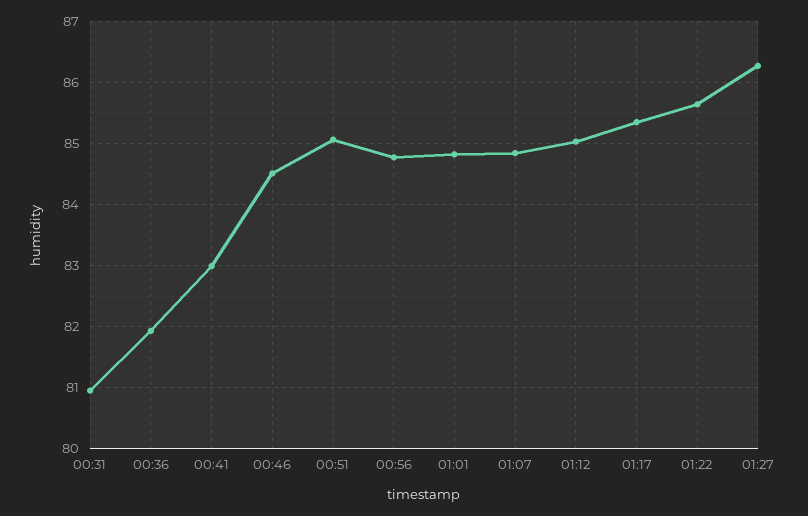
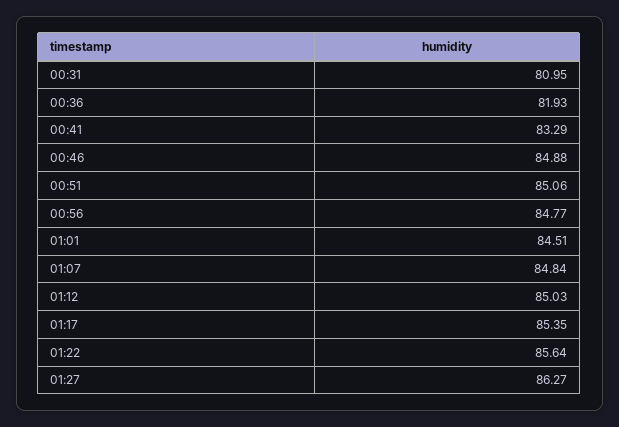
00:41: 83 -> 83.29
00:46: 84.5 -> 84.88
01:01: 84.8 -> 84.51

